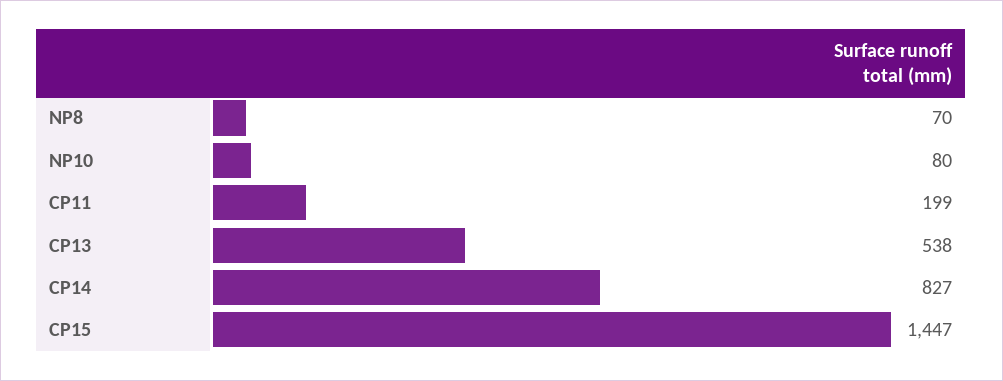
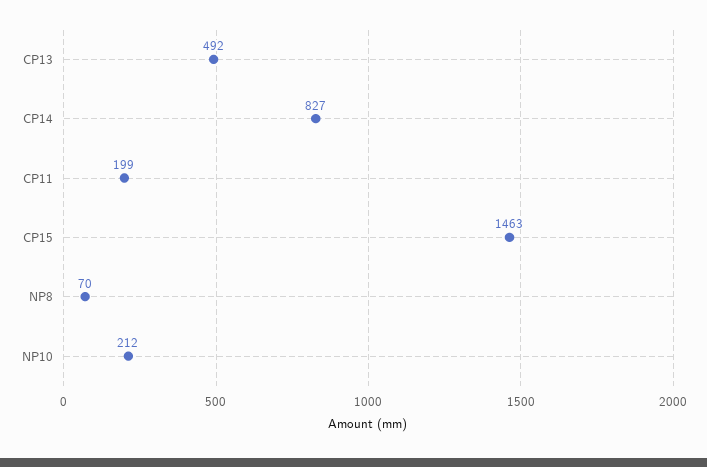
NP10: 80 -> 212
CP13: 538 -> 492
CP15: 1447 -> 1463

